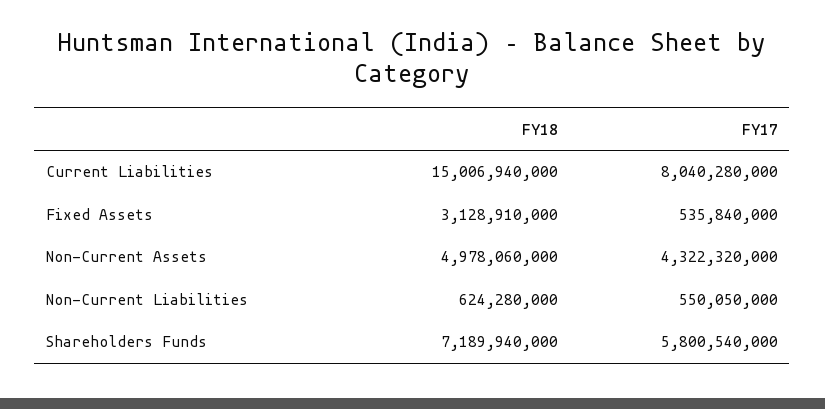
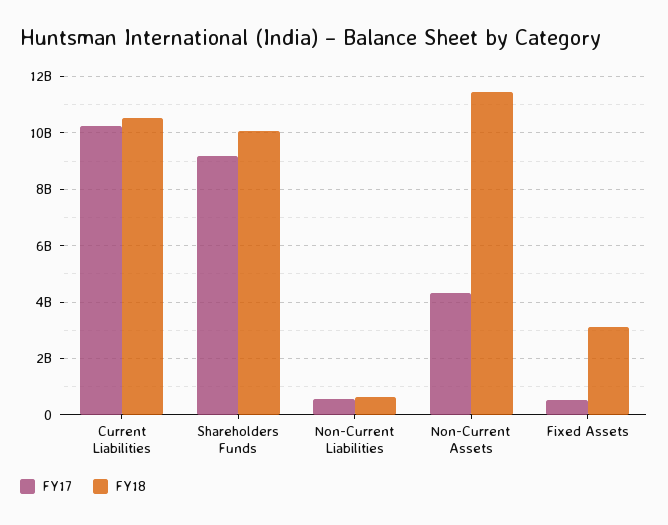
FY18, Current Liabilities: 15006940000 -> 10500000000
FY17, Current Liabilities: 8040280000 -> 10250000000
FY18, Non-Current Assets: 4978060000 -> 11500000000
FY18, Shareholders Funds: 7189940000 -> 10000000000
FY17, Shareholders Funds: 5800540000 -> 9250000000

